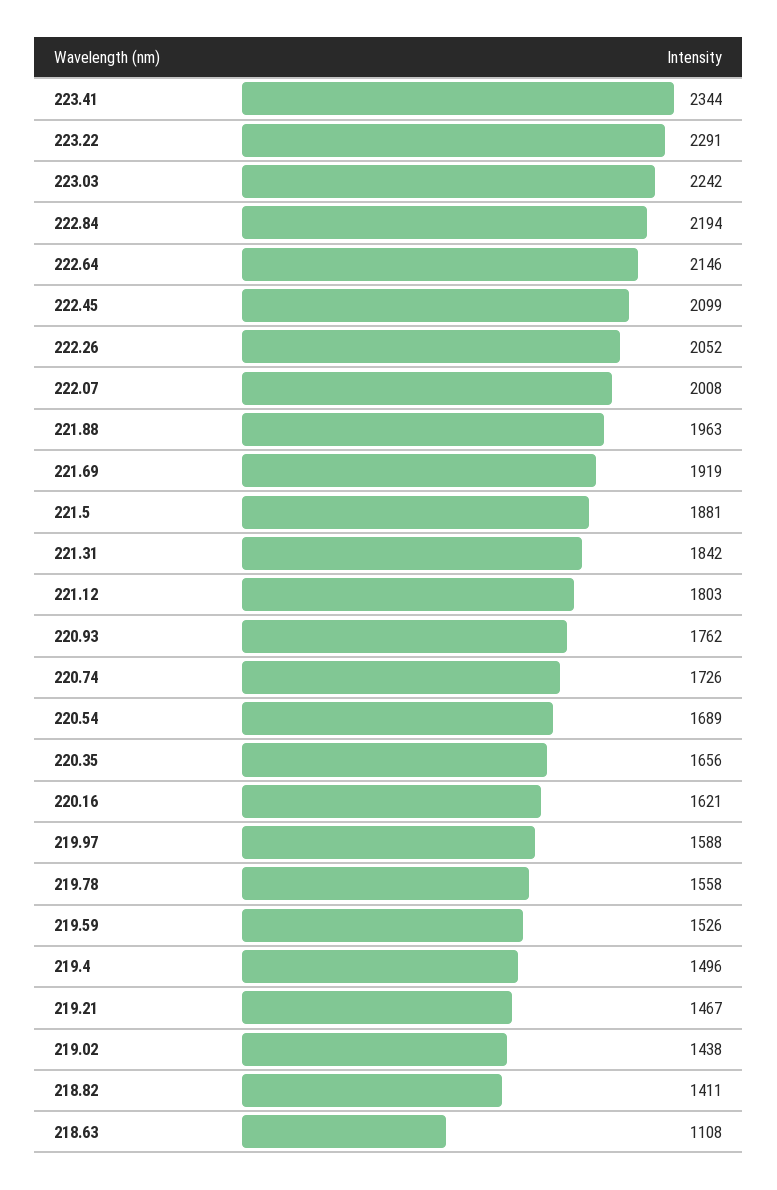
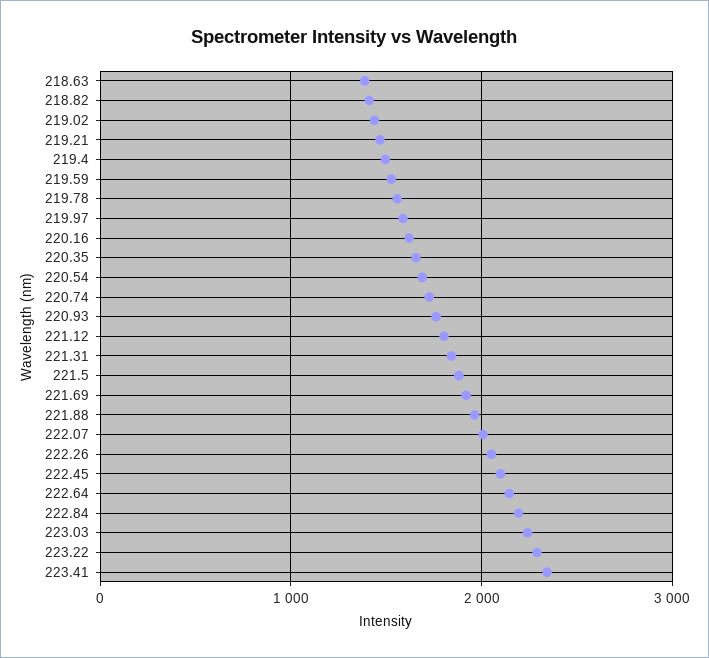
218.63: 1108 -> 1400

